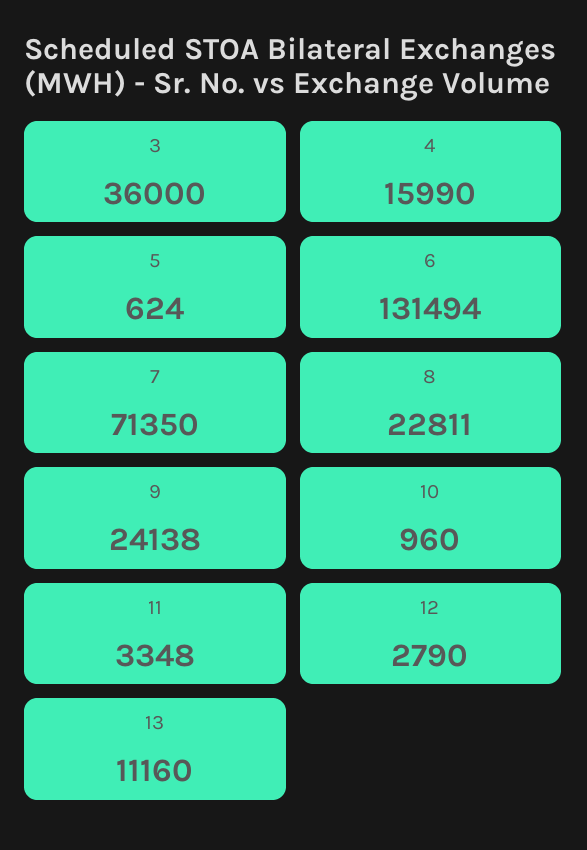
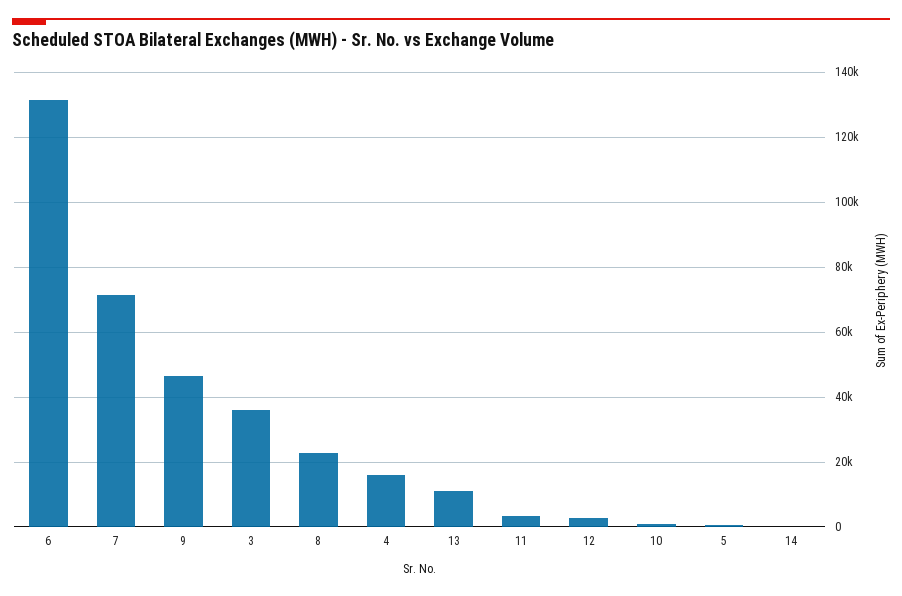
9: 24138 -> 46000
14: none -> 0

